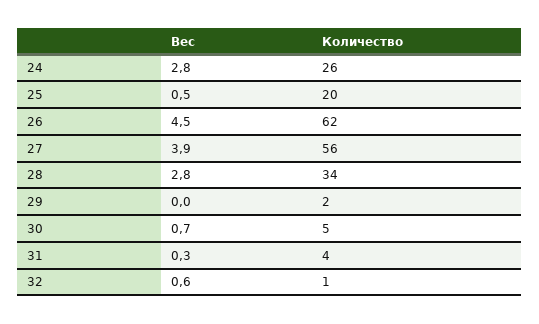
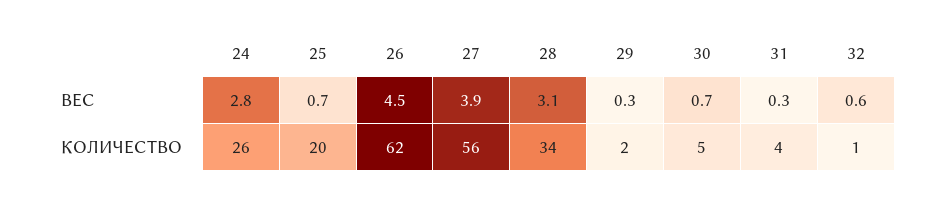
Вес, 25: 0.5 -> 0.7
Вес, 28: 2.8 -> 3.1
Вес, 29: 0 -> 0.3

